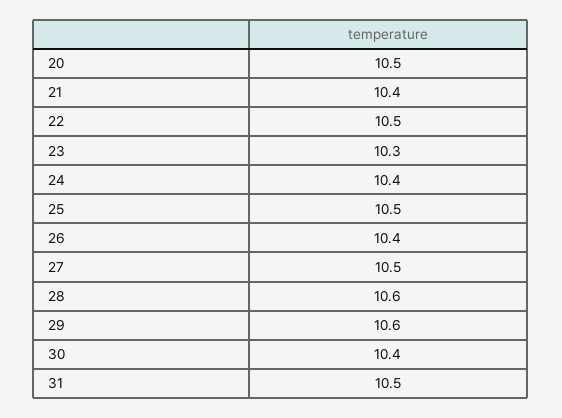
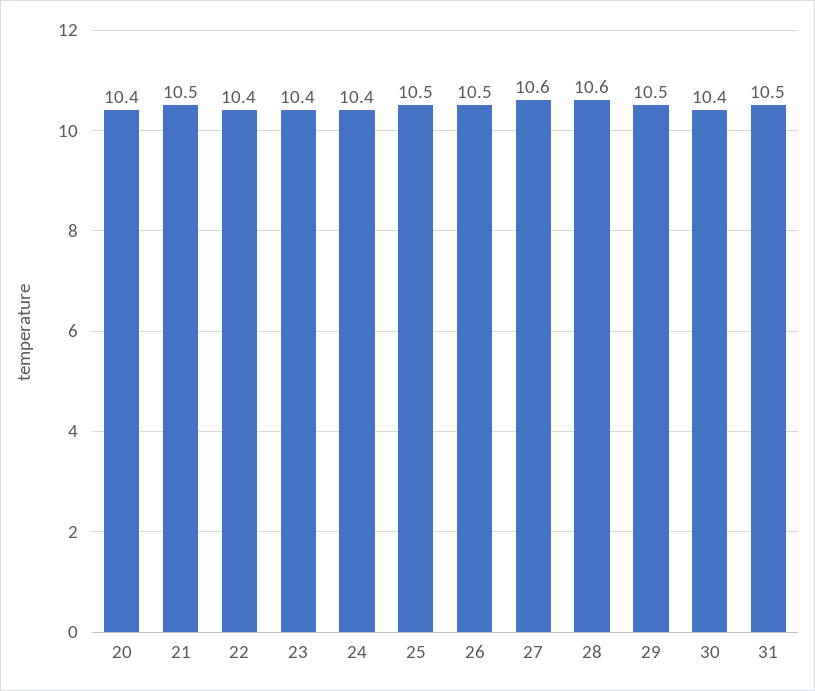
20: 10.5 -> 10.4
21: 10.4 -> 10.5
22: 10.5 -> 10.4
23: 10.3 -> 10.4
26: 10.4 -> 10.5
27: 10.5 -> 10.6
29: 10.6 -> 10.5

